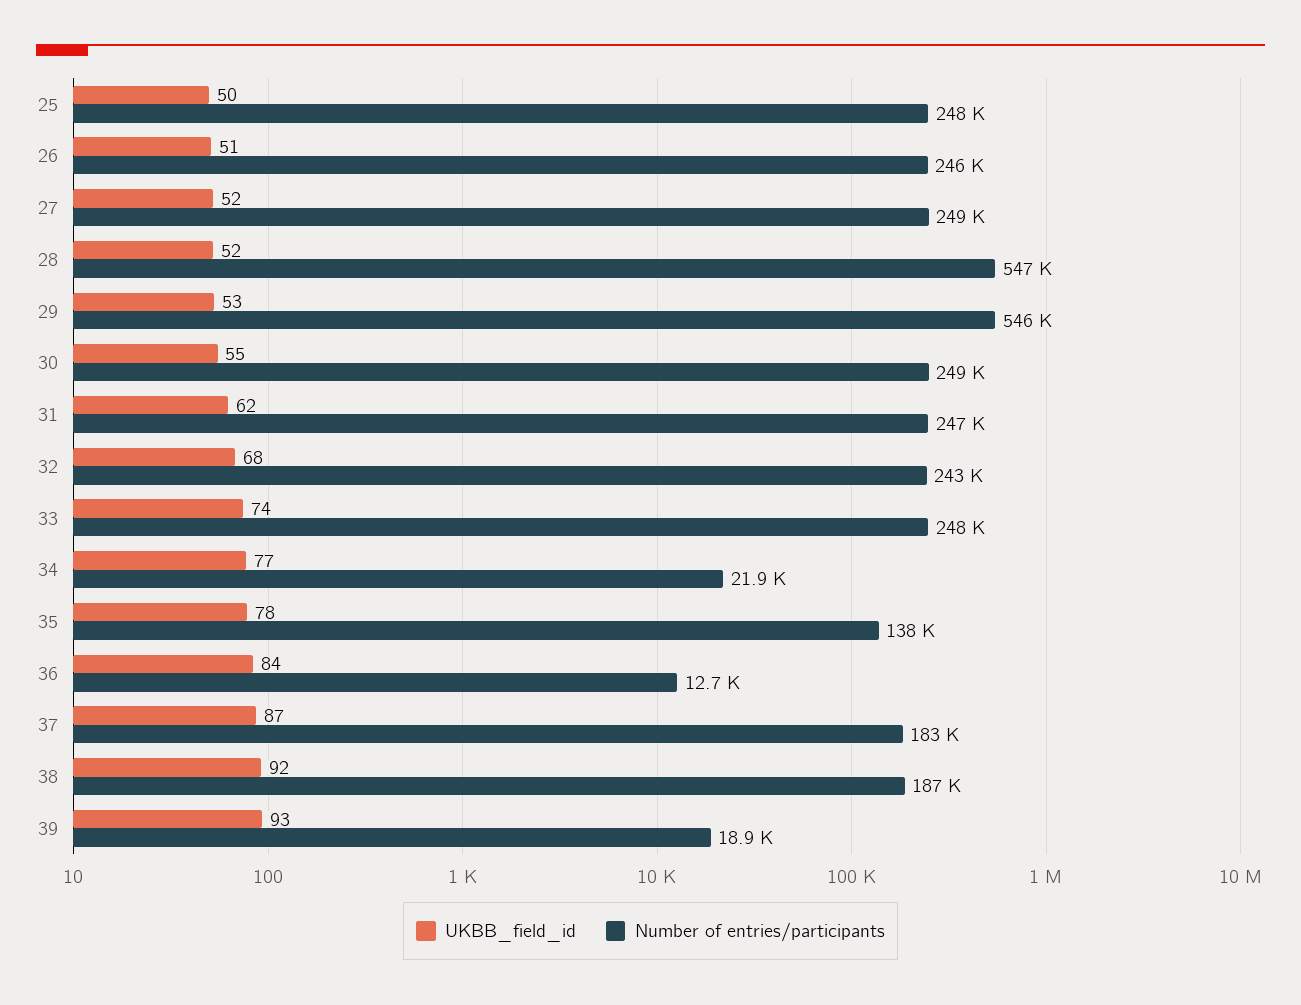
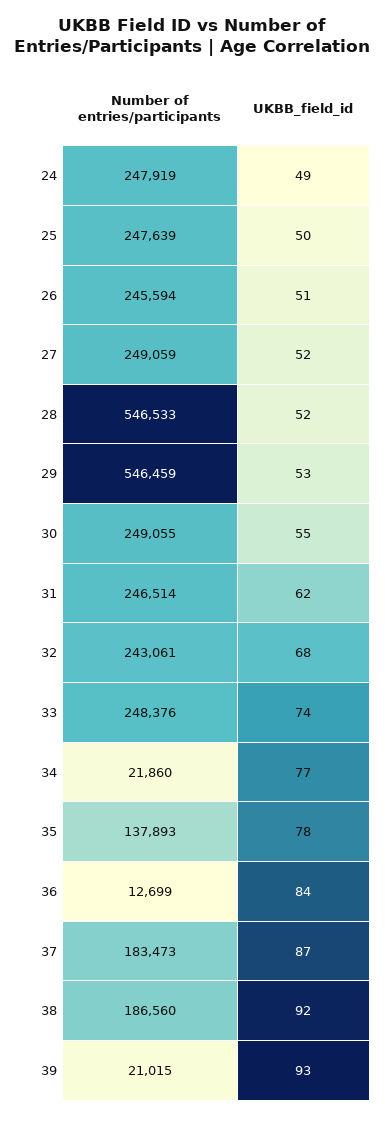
Number of entries/participants, 39: 18900 -> 21015
Number of entries/participants, 24: none -> 247919
UKBB_field_id, 24: none -> 49

